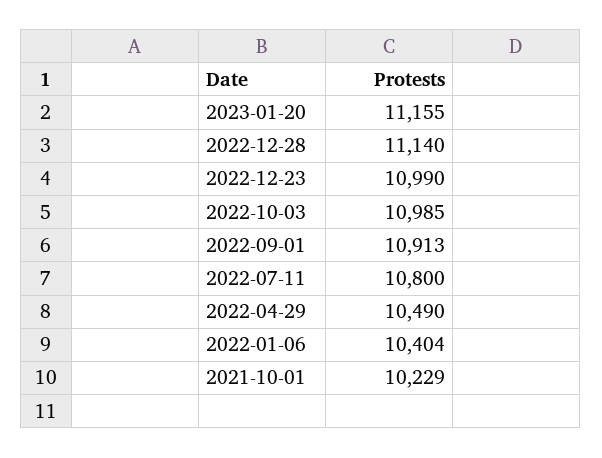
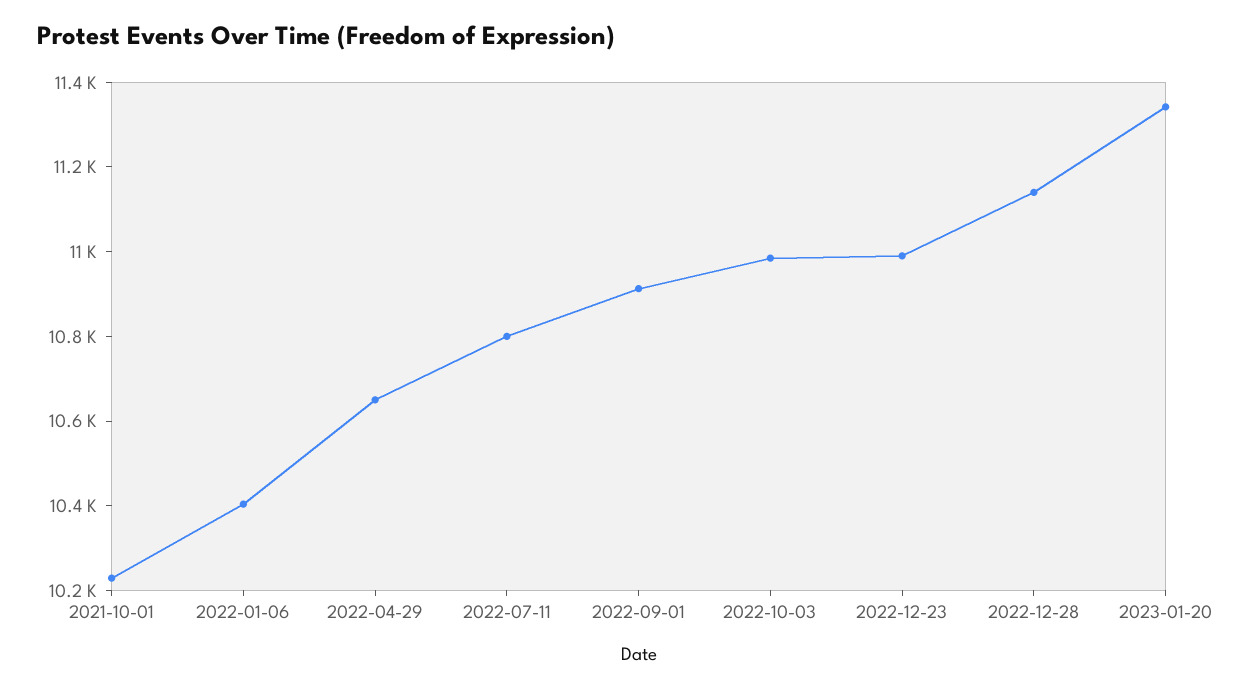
2023-01-20: 11155 -> 11350
2022-04-29: 10490 -> 10650

